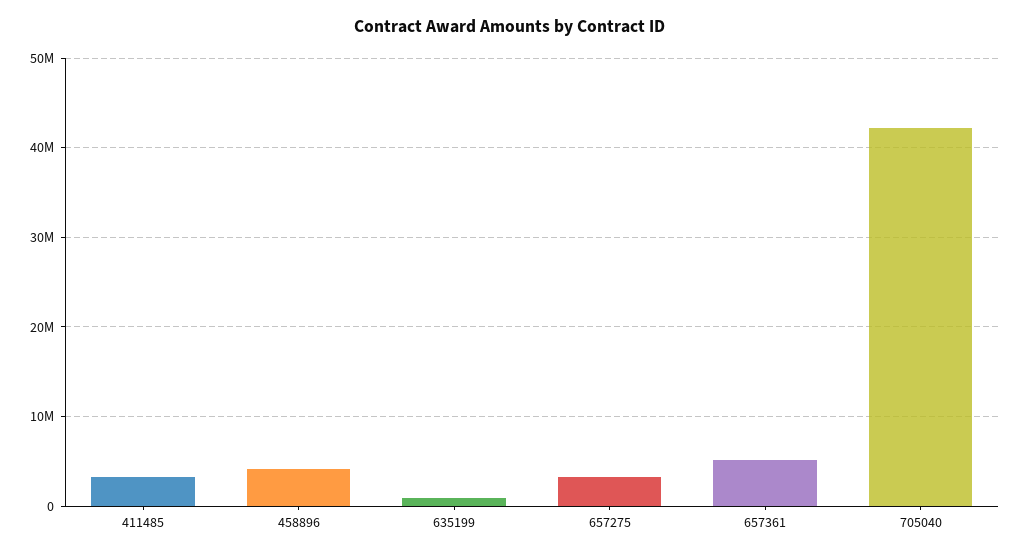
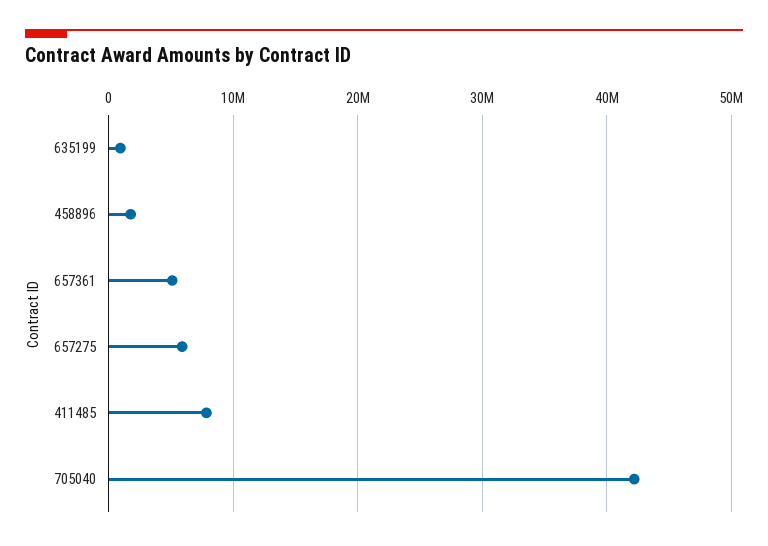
411485: 3000000 -> 8000000
458896: 4000000 -> 2000000
657275: 3000000 -> 6000000

